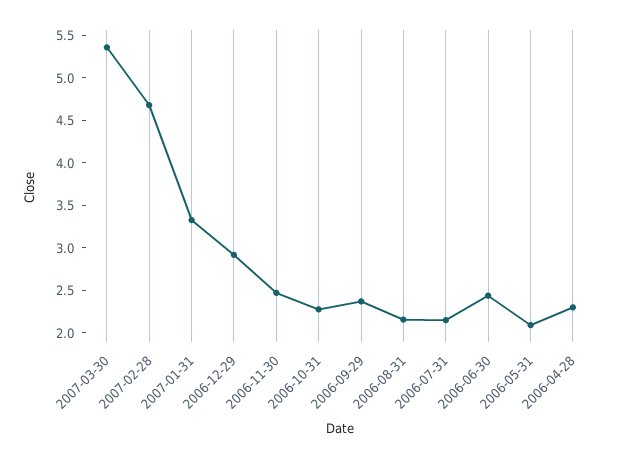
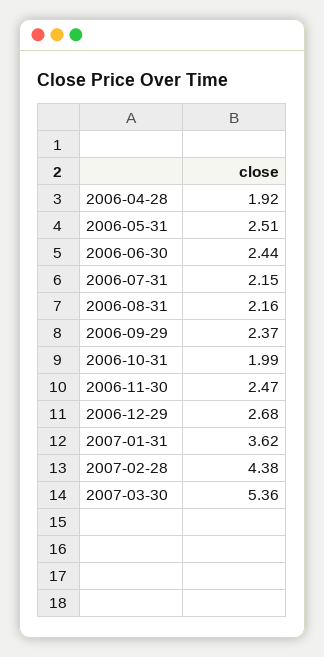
2007-02-28: 4.7 -> 4.38
2007-01-31: 3.3 -> 3.62
2006-12-29: 2.9 -> 2.68
2006-10-31: 2.3 -> 1.99
2006-05-31: 2.1 -> 2.51
2006-04-28: 2.3 -> 1.92

